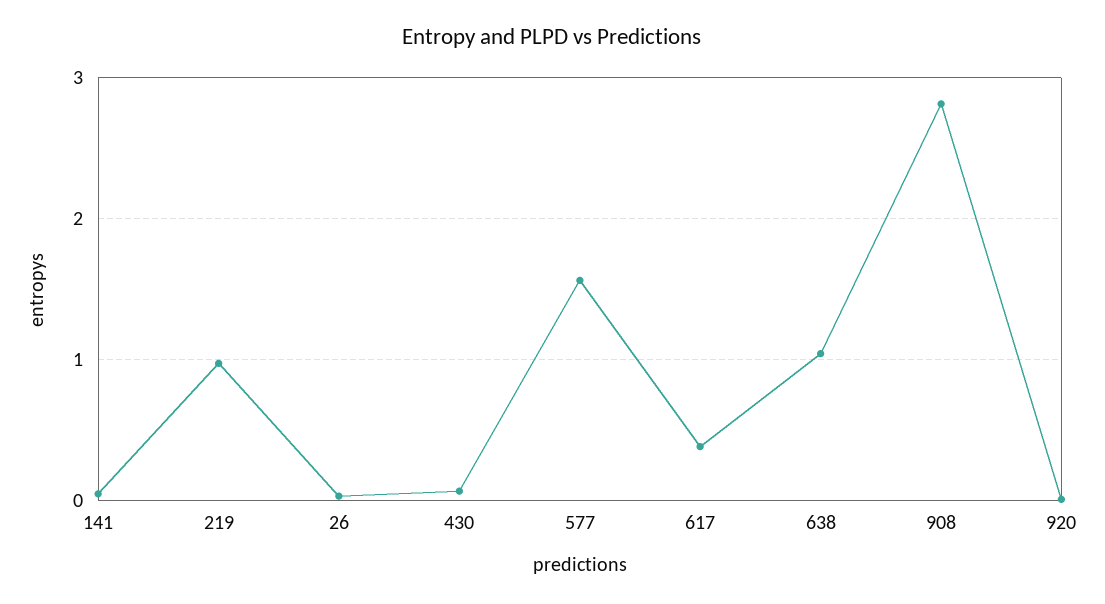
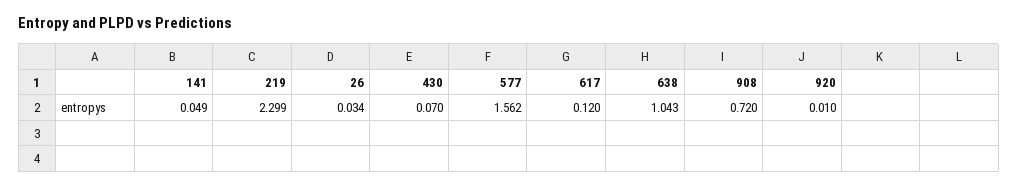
219: 1 -> 2.299
617: 0.4 -> 0.12
908: 2.8 -> 0.72

